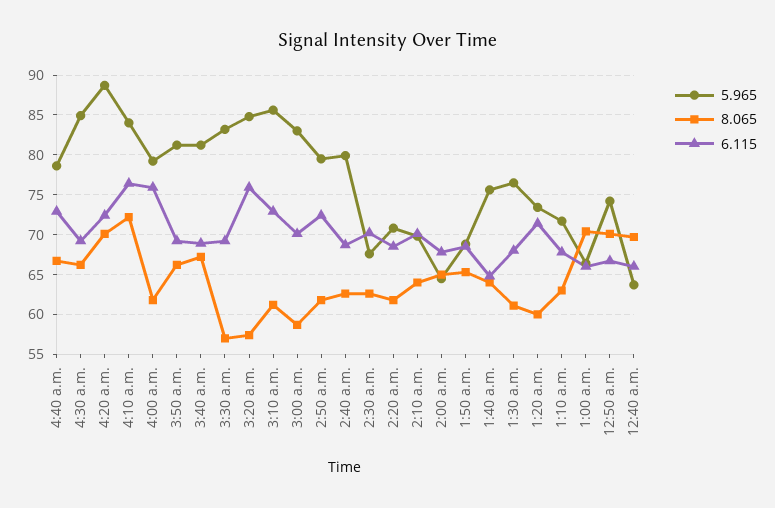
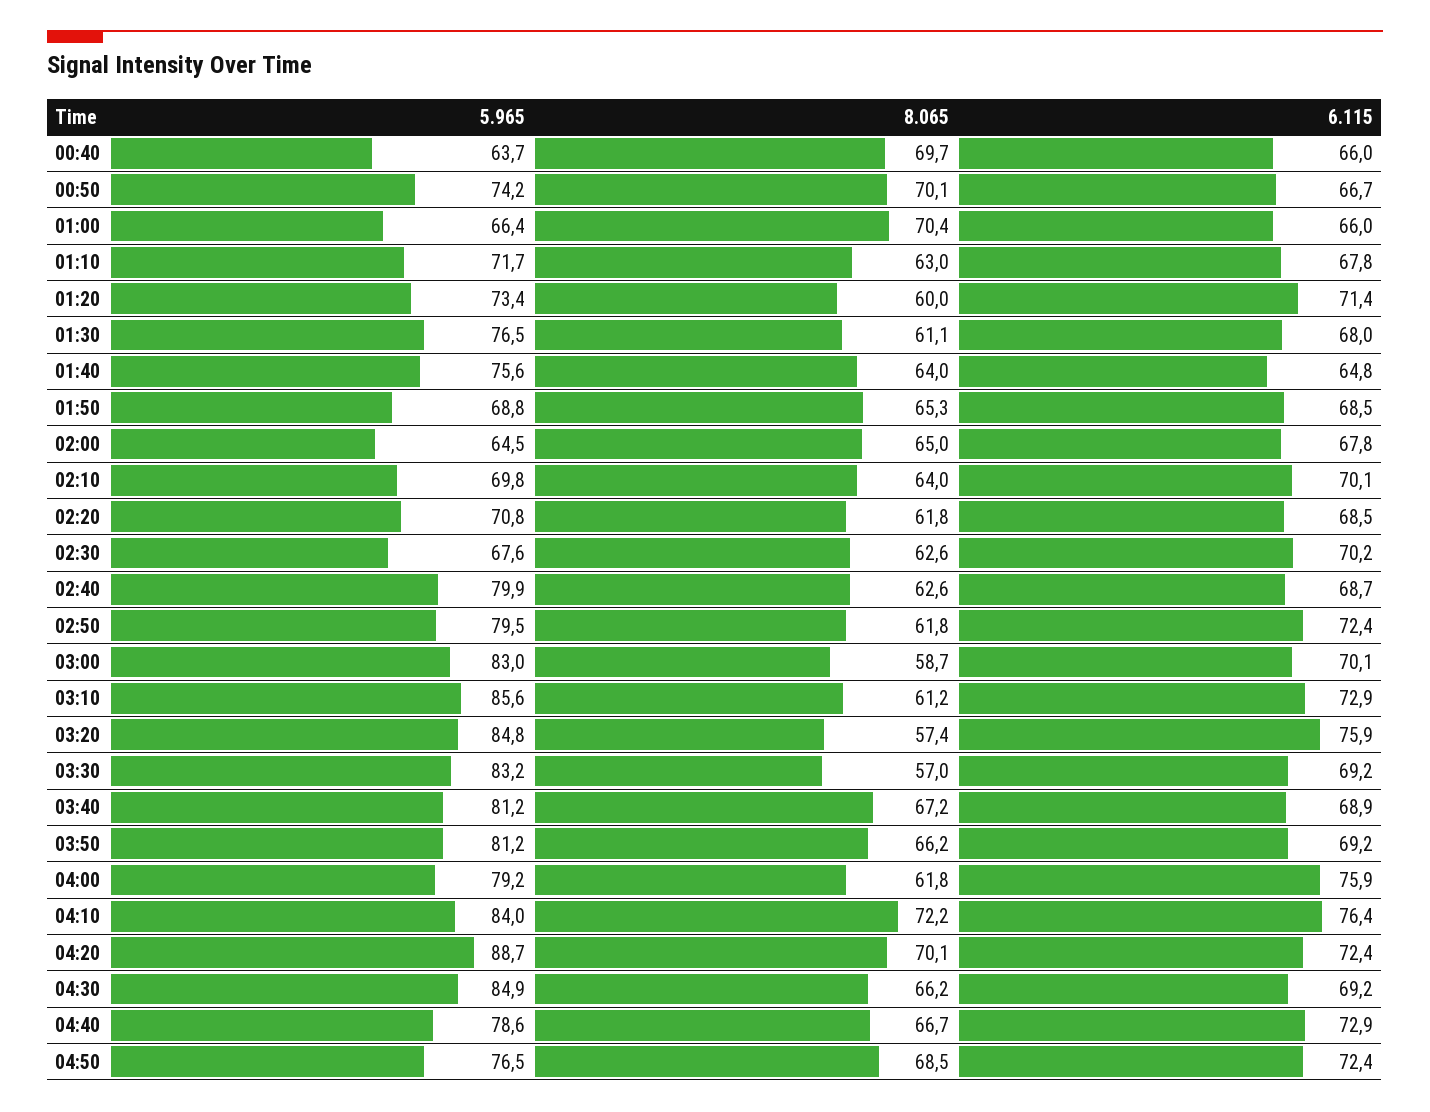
5.965, 04:50: none -> 76.5
8.065, 04:50: none -> 68.5
6.115, 04:50: none -> 72.4

